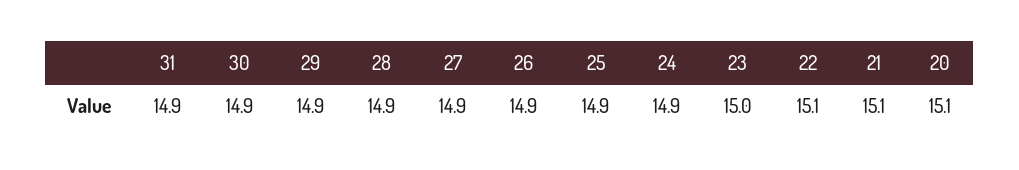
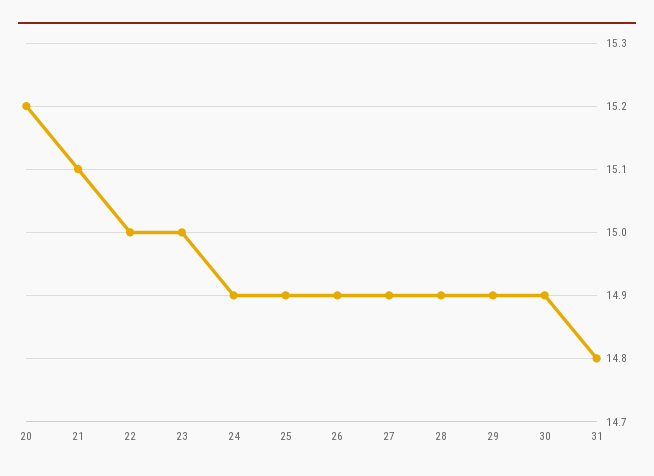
31: 14.9 -> 14.8
22: 15.1 -> 15
20: 15.1 -> 15.2

